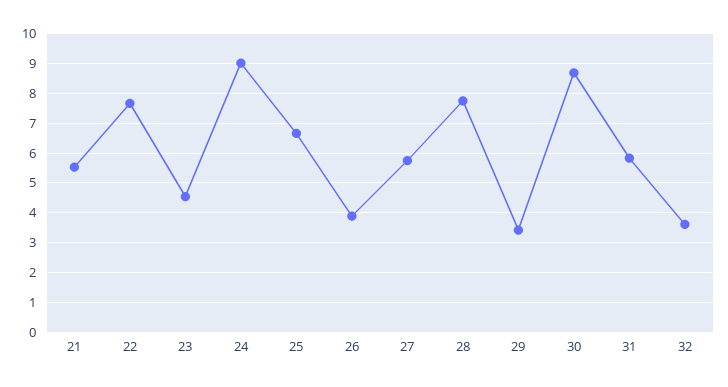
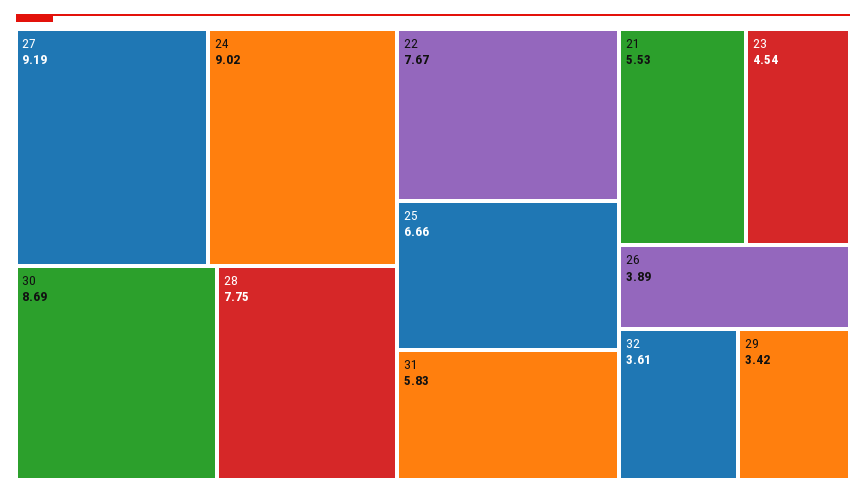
27: 5.75 -> 9.19

